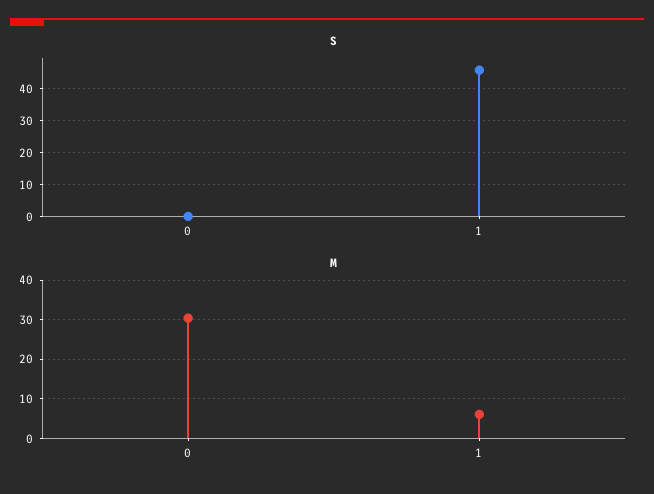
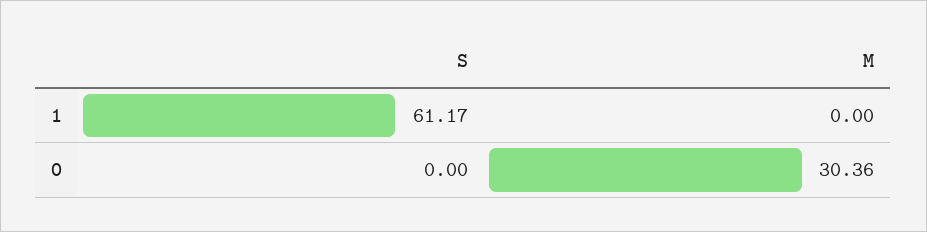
S, 1: 46 -> 61.17
M, 1: 6 -> 0

